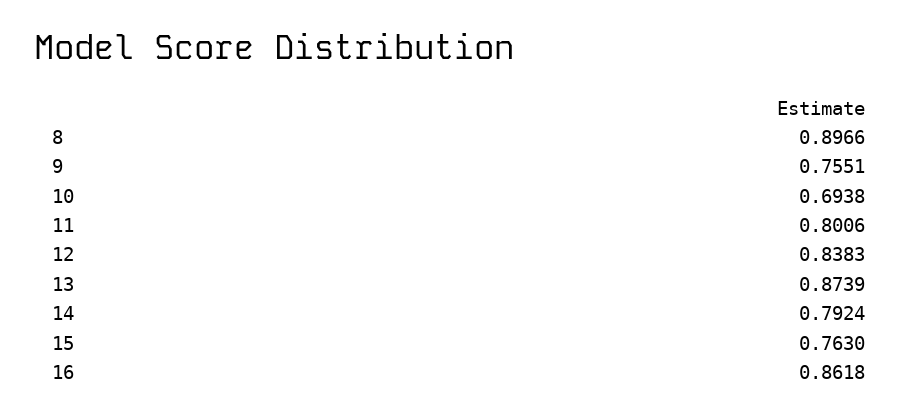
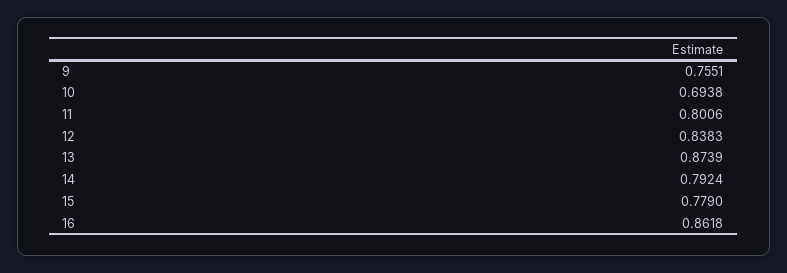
8: 0.8966 -> none
15: 0.763 -> 0.779

